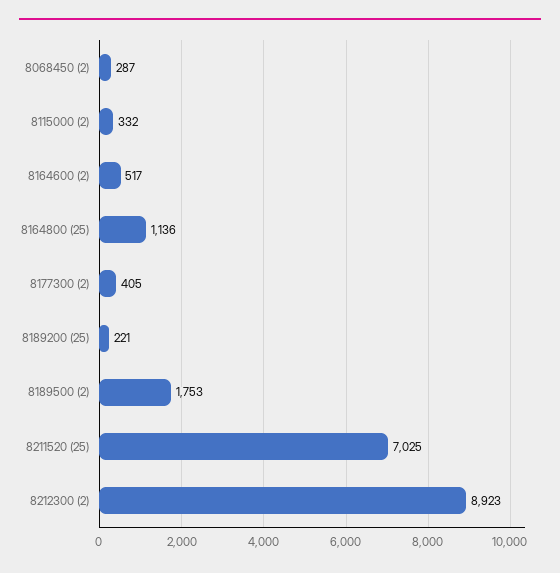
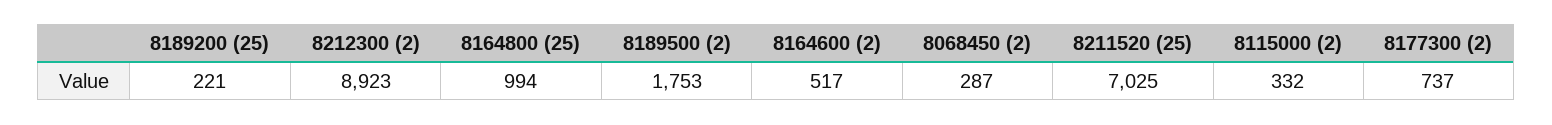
8164800 (25): 1136 -> 994
8177300 (2): 405 -> 737

